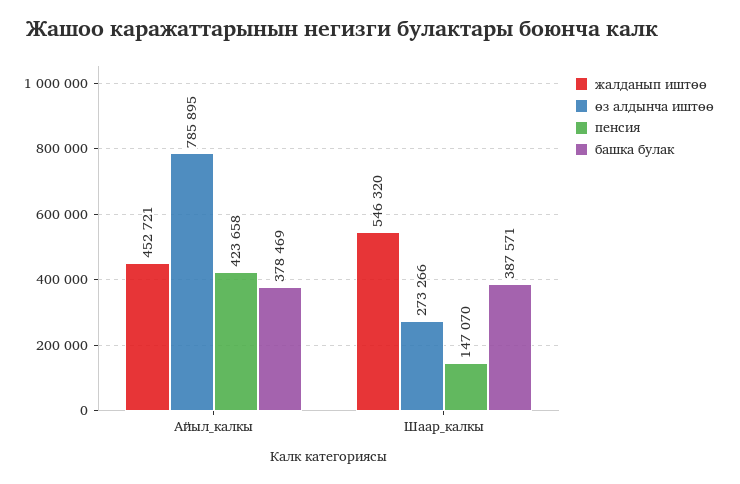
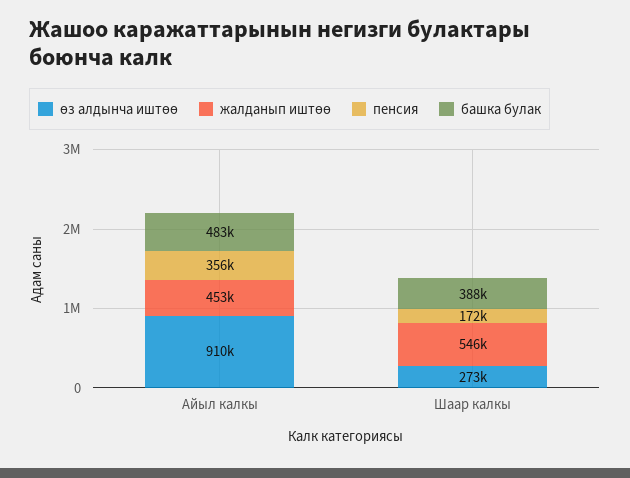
өз алдынча иштөө, Айыл_калкы: 785895 -> 910000
пенсия, Айыл_калкы: 423658 -> 356000
башка булак, Айыл_калкы: 378469 -> 483000
пенсия, Шаар_калкы: 147070 -> 172000

